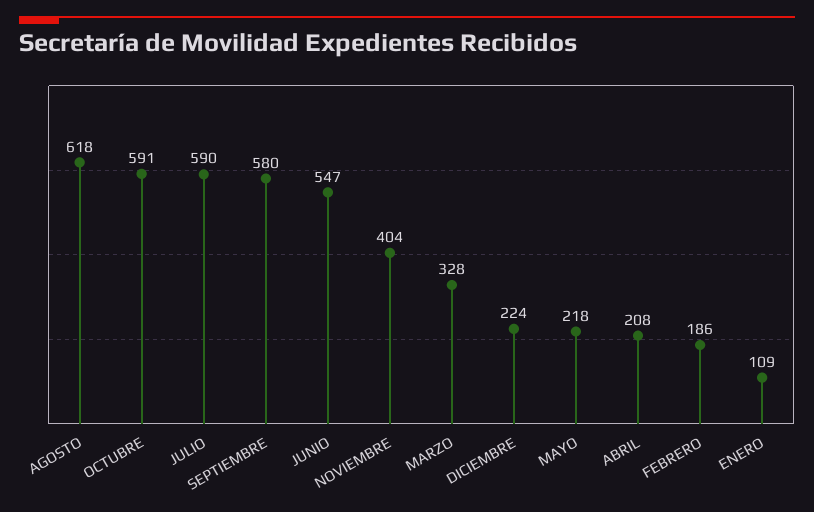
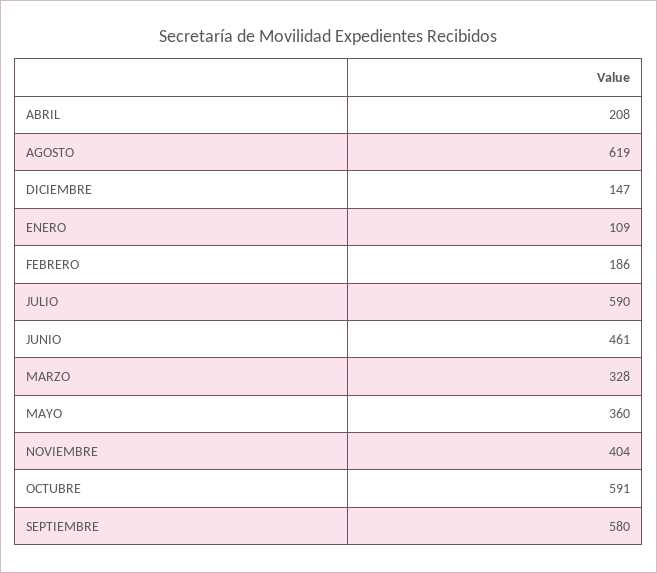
AGOSTO: 618 -> 619
JUNIO: 547 -> 461
DICIEMBRE: 224 -> 147
MAYO: 218 -> 360

